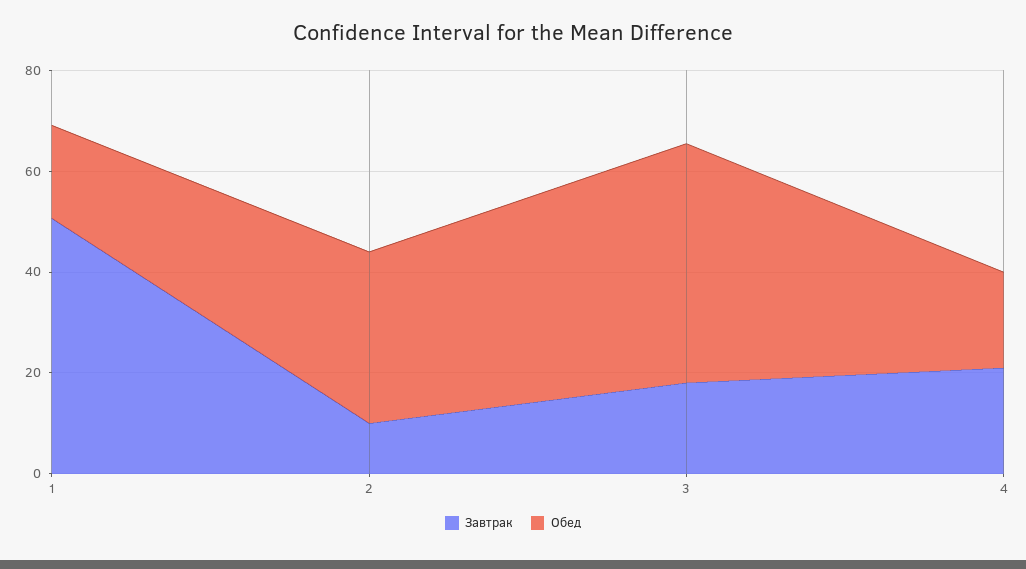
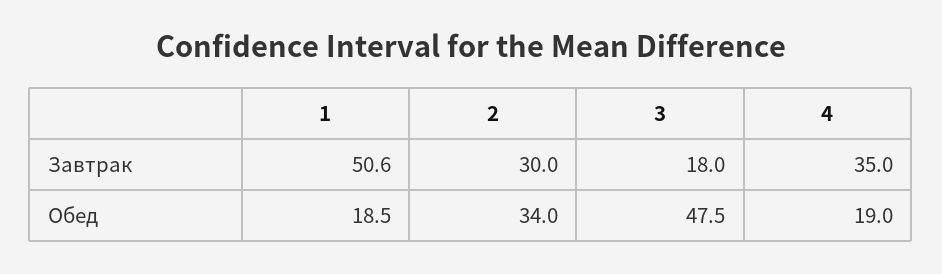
Завтрак, 2: 10 -> 30
Завтрак, 4: 20 -> 35

